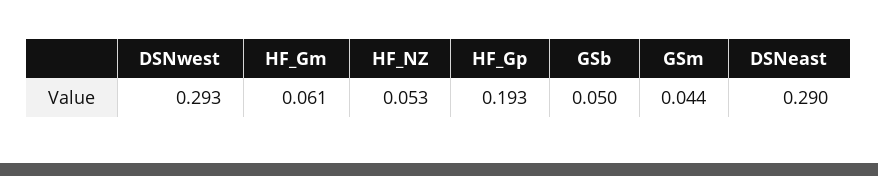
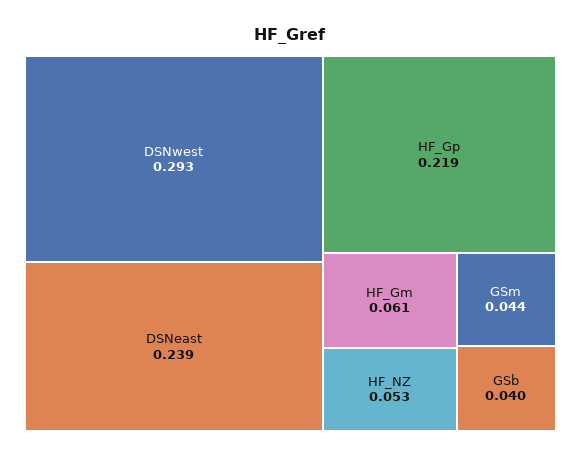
HF_Gp: 0.193 -> 0.219
GSb: 0.05 -> 0.04
DSNeast: 0.29 -> 0.239

